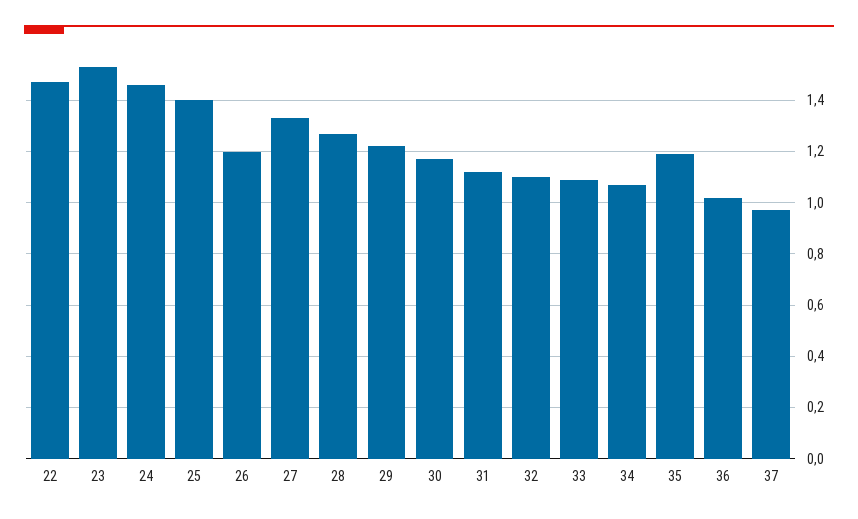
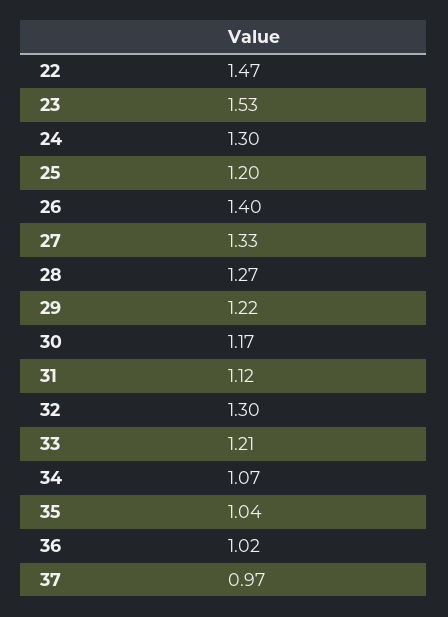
24: 1.45 -> 1.3
25: 1.4 -> 1.2
26: 1.2 -> 1.4
32: 1.1 -> 1.3
33: 1.1 -> 1.21
35: 1.2 -> 1.04

